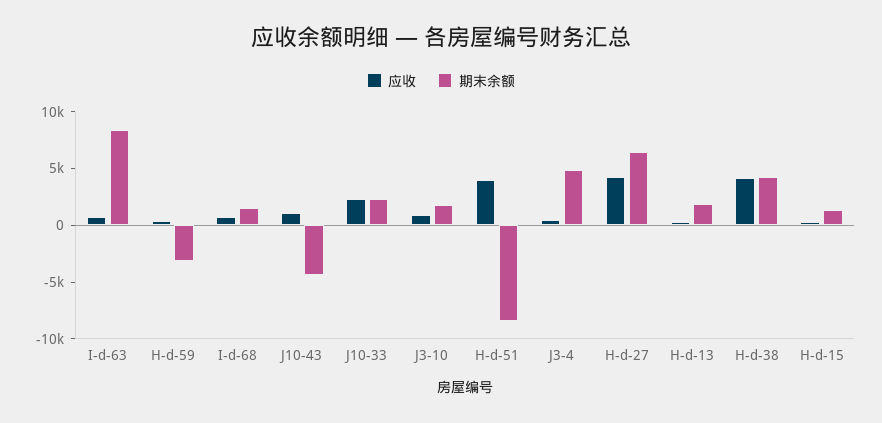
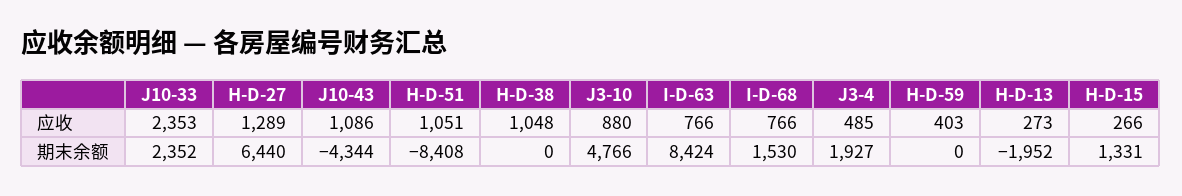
期末余额, H-d-59: -3000 -> 0
期末余额, J3-10: 2000 -> 4766
应收, H-d-51: 4000 -> 1051
期末余额, J3-4: 5000 -> 1927
应收, H-d-27: 4000 -> 1289
期末余额, H-d-13: 2000 -> -1952
应收, H-d-38: 4000 -> 1048
期末余额, H-d-38: 4000 -> 0

